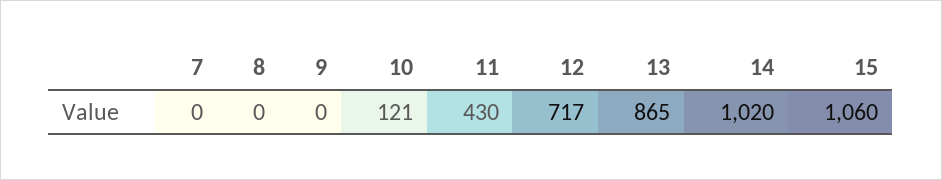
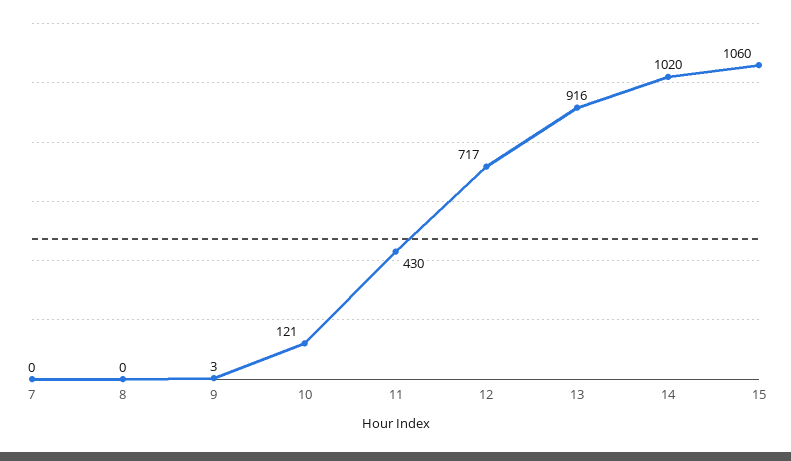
9: 0 -> 3
13: 865 -> 916

